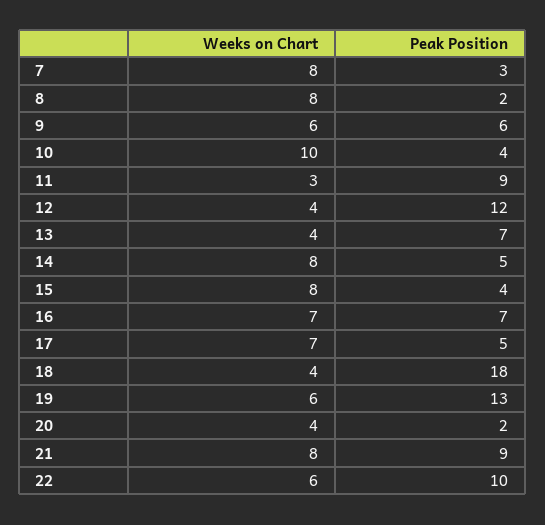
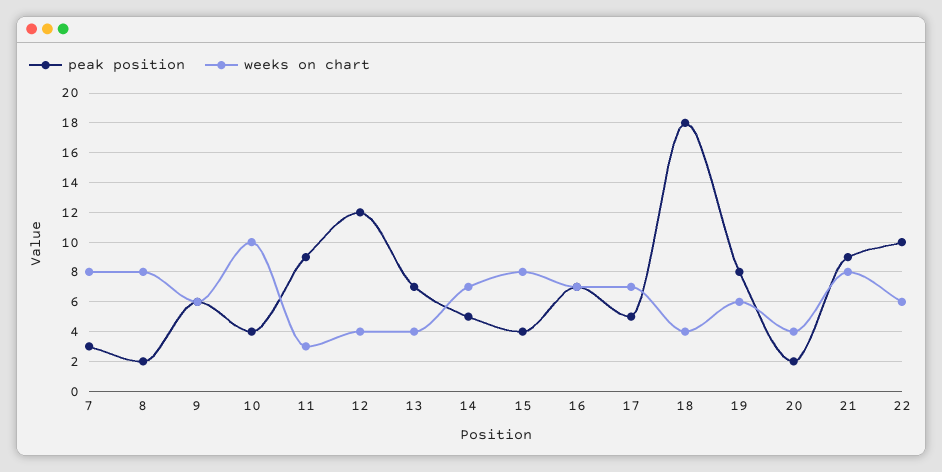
Weeks on Chart, 14: 8 -> 7
Peak Position, 19: 13 -> 8

